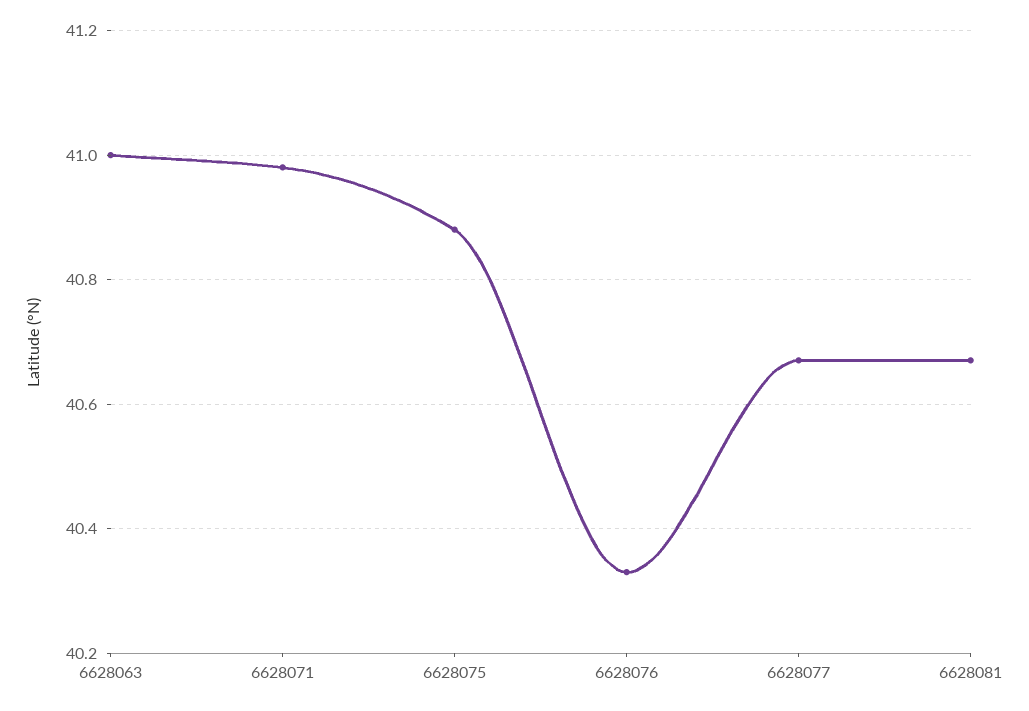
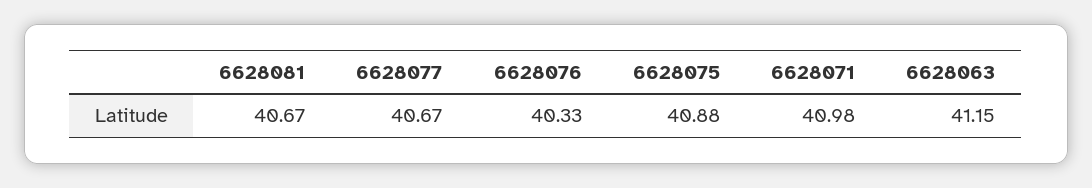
6628063: 41 -> 41.15

